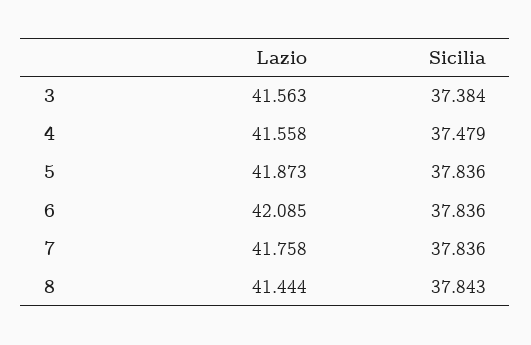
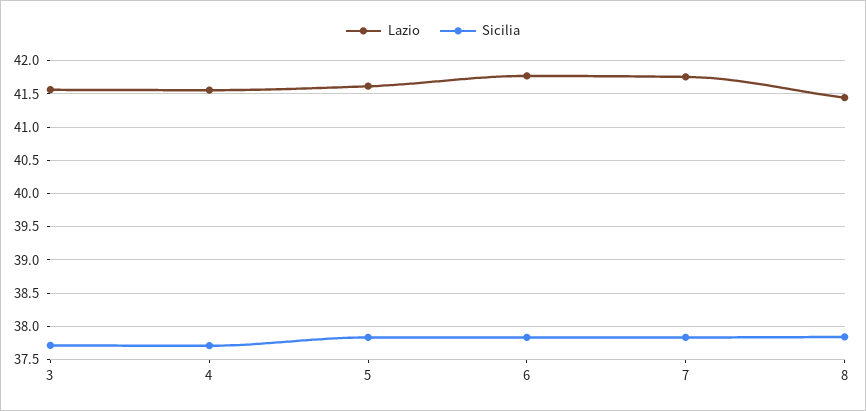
Sicilia, 3: 37.384 -> 37.7
Sicilia, 4: 37.479 -> 37.7
Lazio, 5: 41.873 -> 41.6
Lazio, 6: 42.085 -> 41.8

